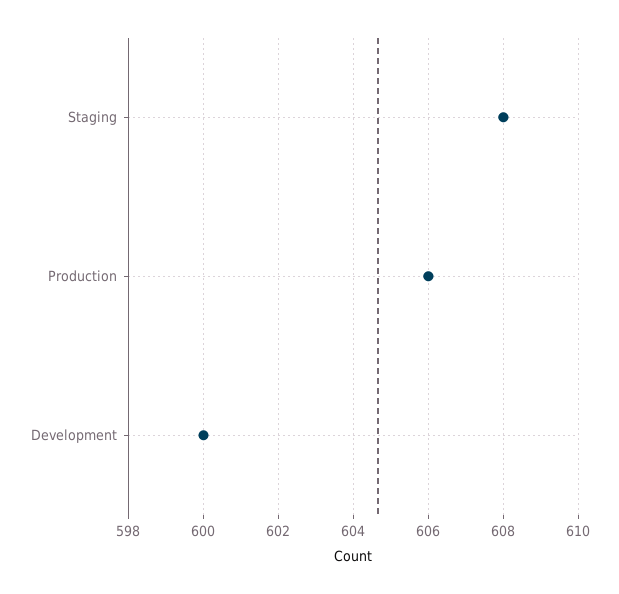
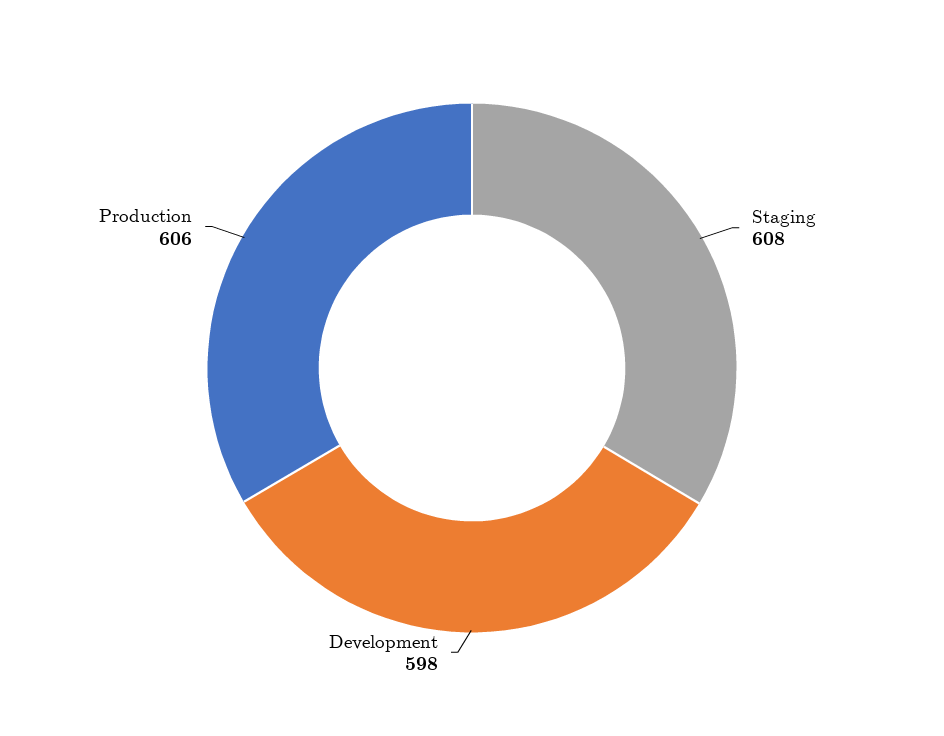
Development: 600 -> 598

